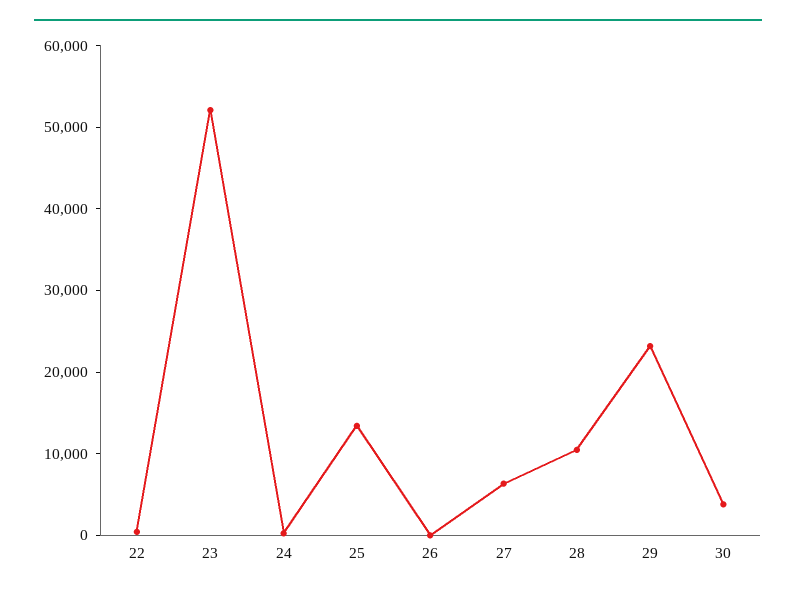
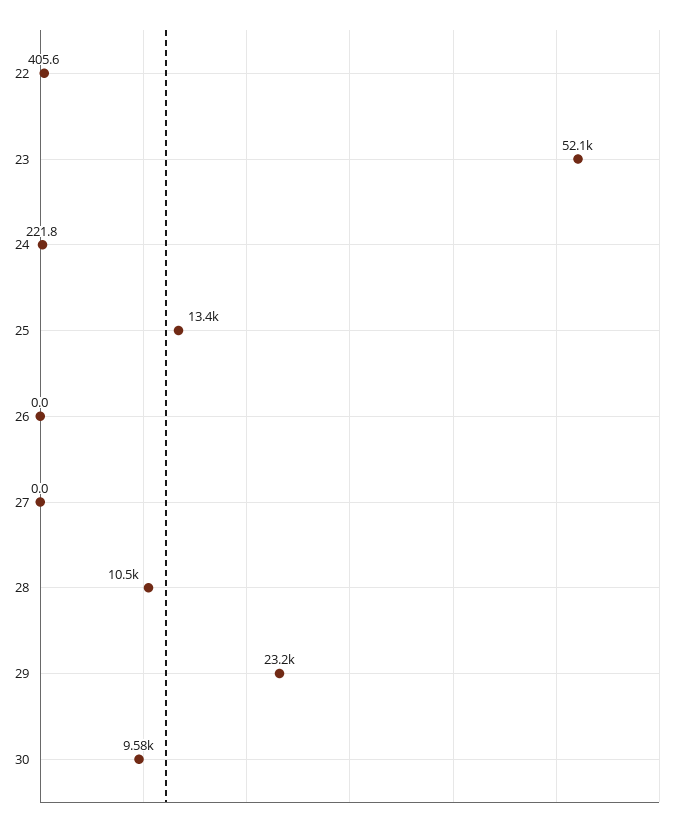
27: 6000 -> 0
30: 4000 -> 9580

